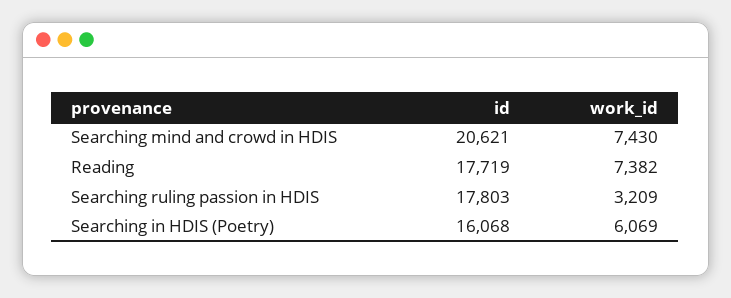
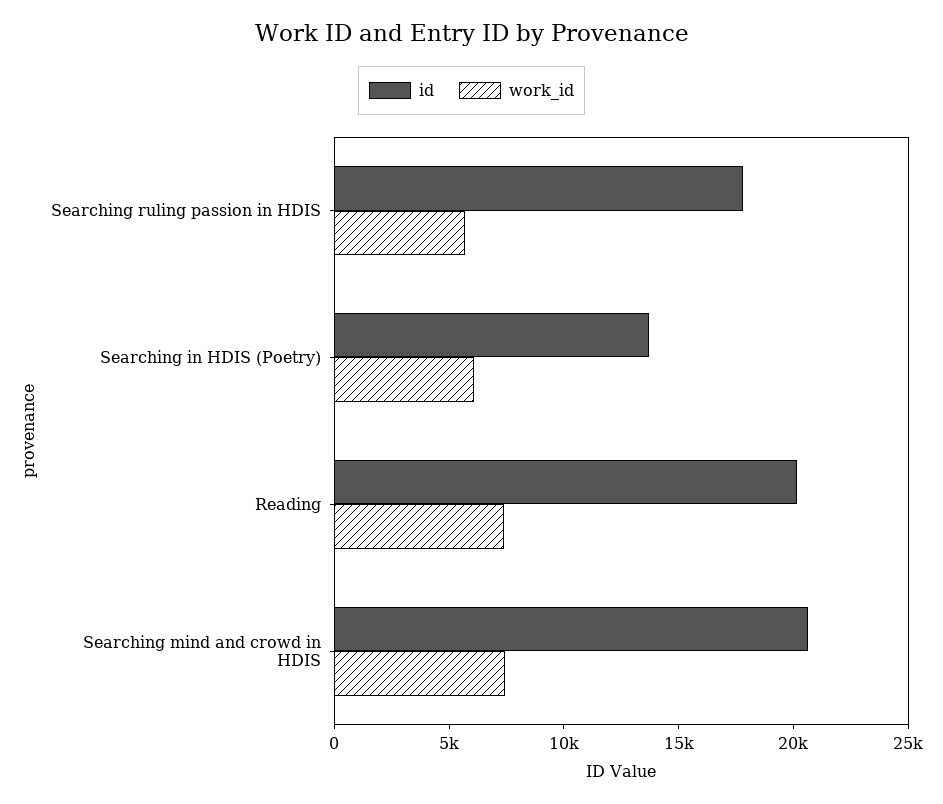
id, Reading: 17719 -> 20000
work_id, Searching ruling passion in HDIS: 3209 -> 6000
id, Searching in HDIS (Poetry): 16068 -> 14000

